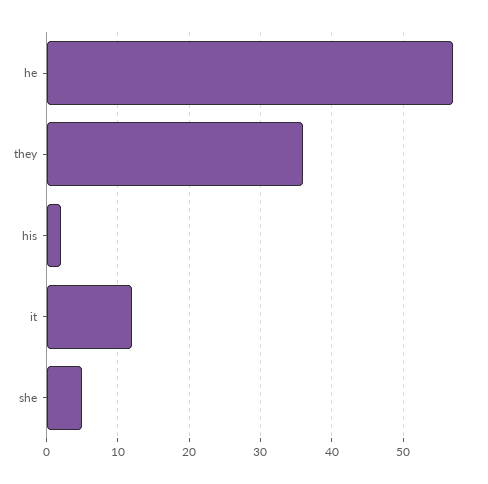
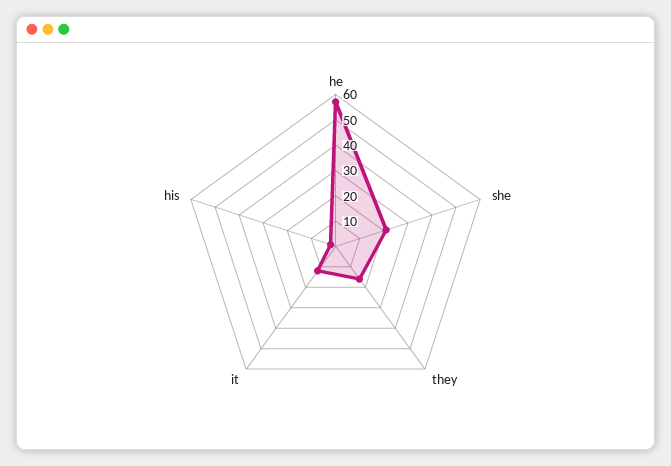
they: 36 -> 15
she: 5 -> 20

